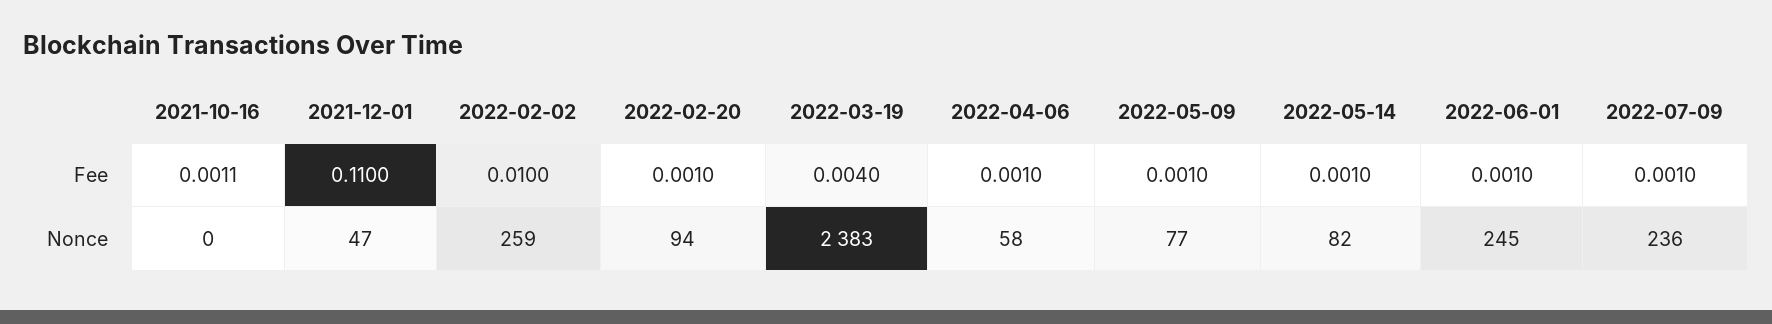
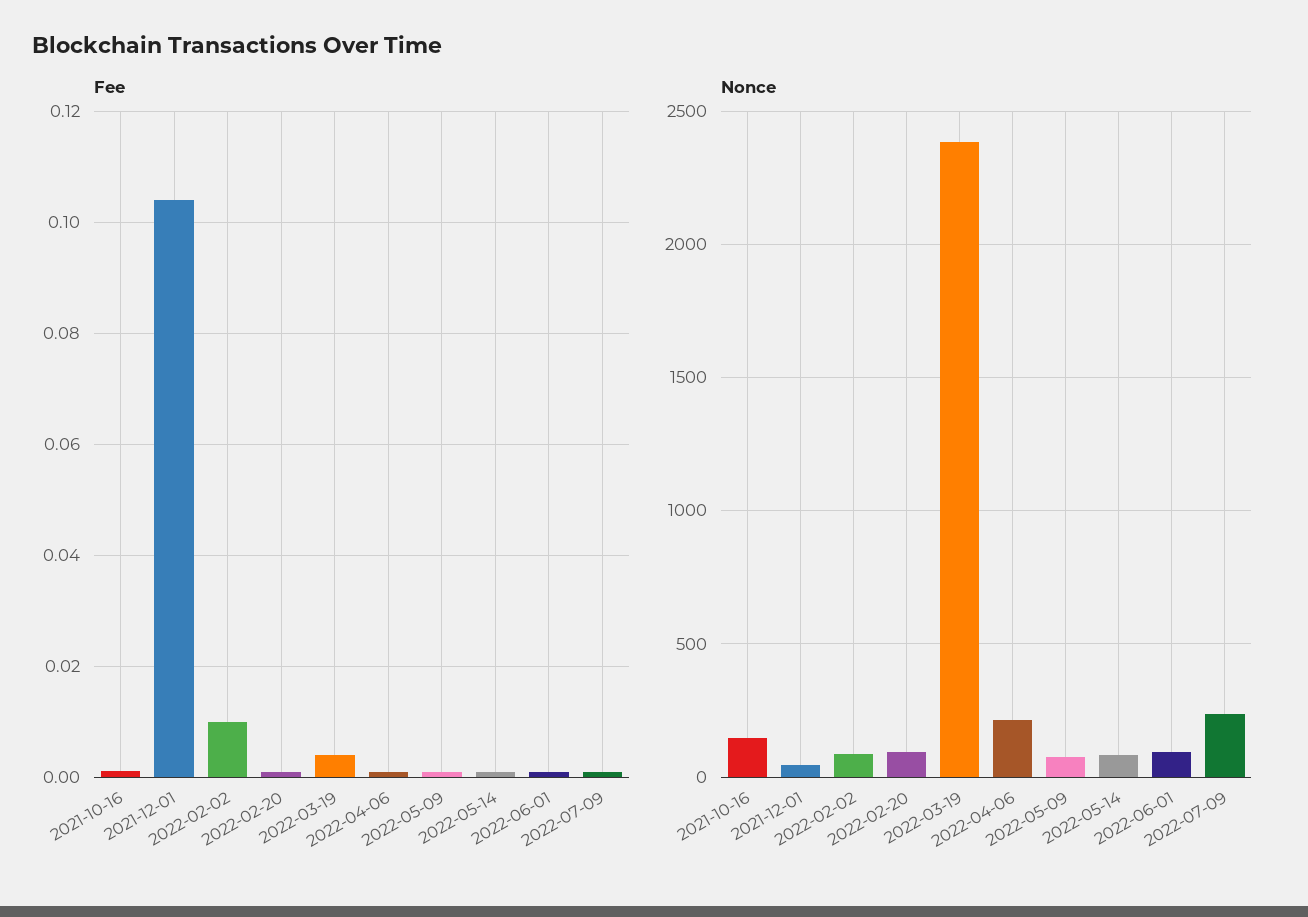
Fee, 2021-12-01: 0.11 -> 0.104
Nonce, 2021-10-16: 0 -> 150
Nonce, 2022-02-02: 259 -> 100
Nonce, 2022-04-06: 58 -> 200
Nonce, 2022-06-01: 245 -> 100

